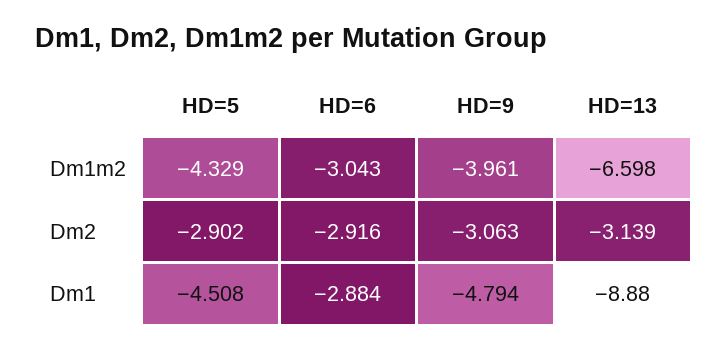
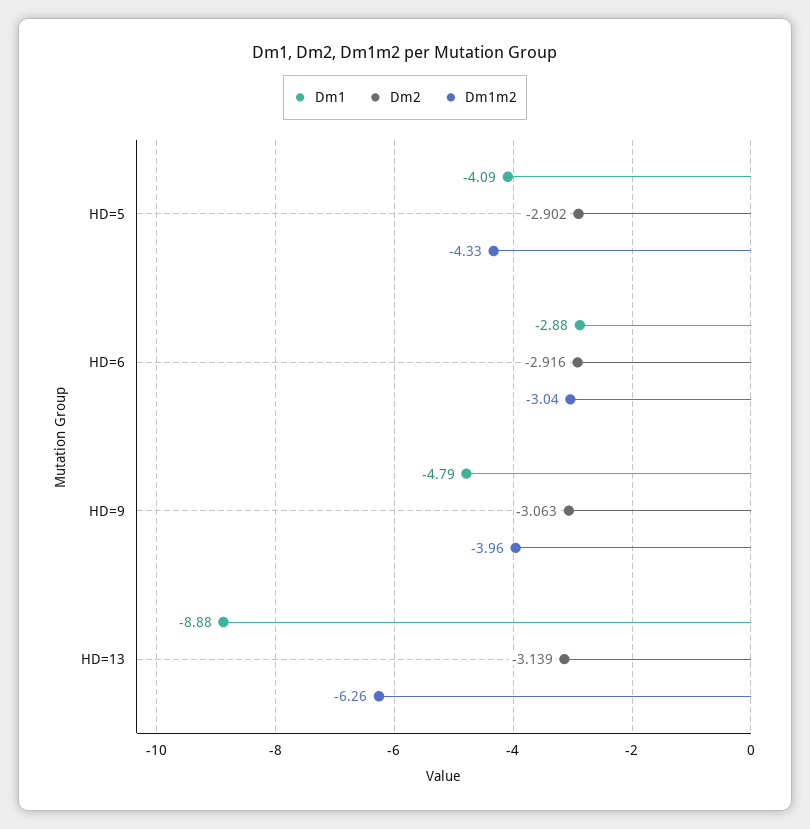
Dm1m2, HD=13: -6.598 -> -6.26
Dm1, HD=5: -4.508 -> -4.09

